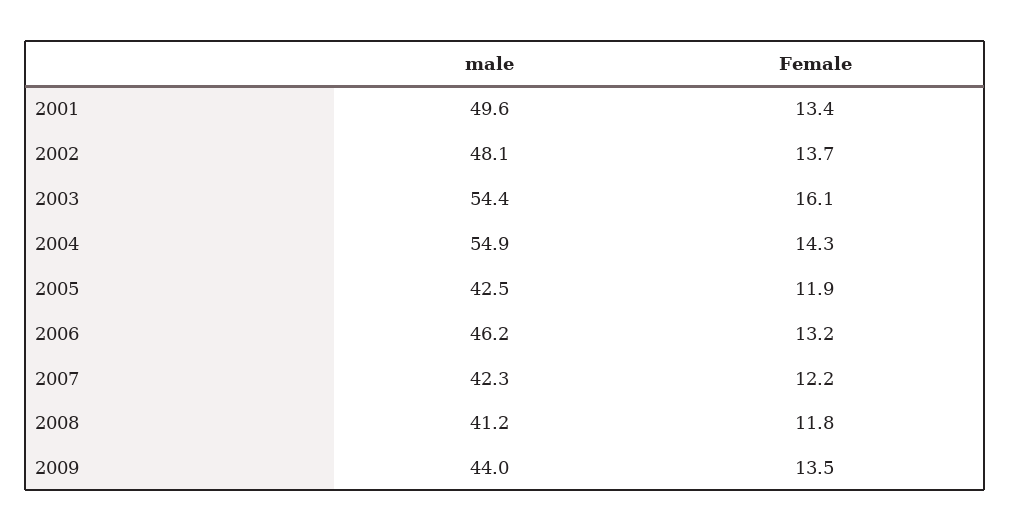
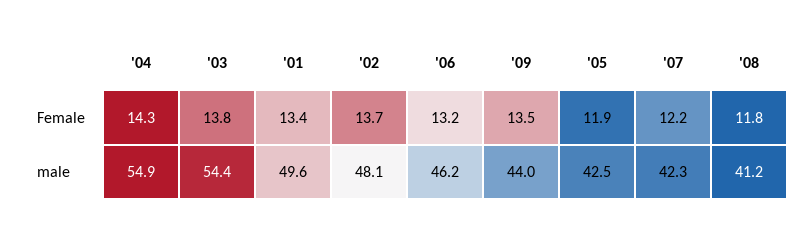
Female, 2003: 16.1 -> 13.8

